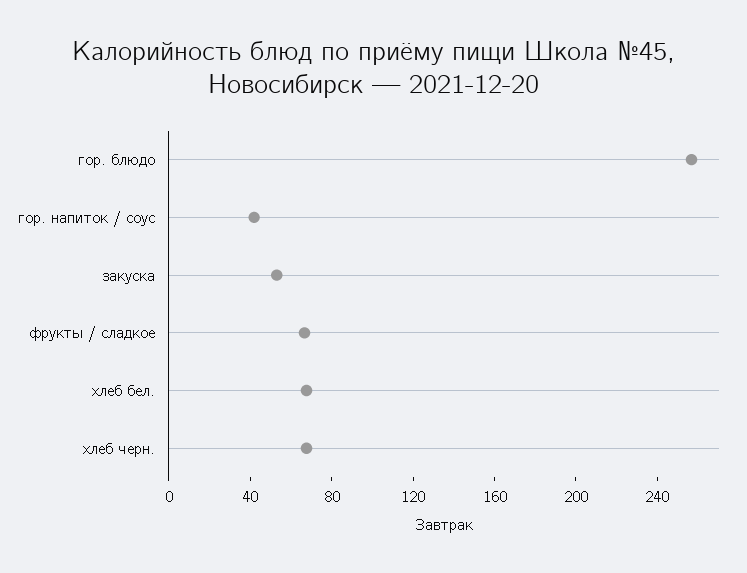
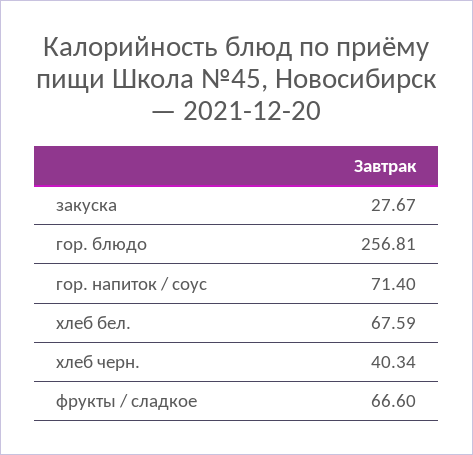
гор. напиток / соус: 40 -> 71.4
закуска: 50 -> 27.67
хлеб черн.: 70 -> 40.34

